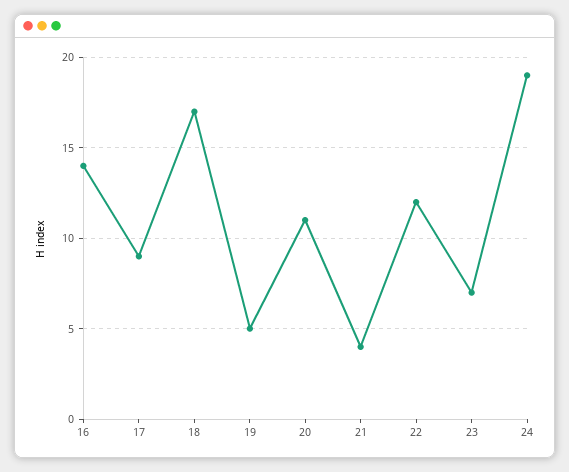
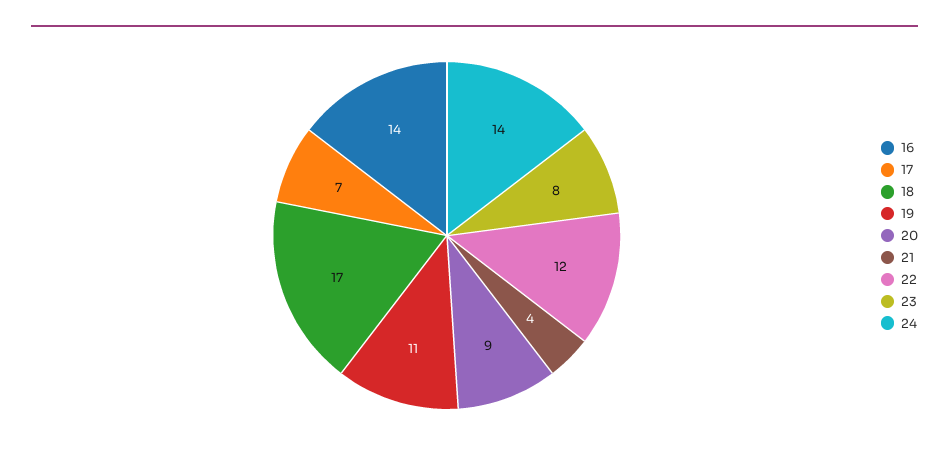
17: 9 -> 7
19: 5 -> 11
20: 11 -> 9
23: 7 -> 8
24: 19 -> 14

